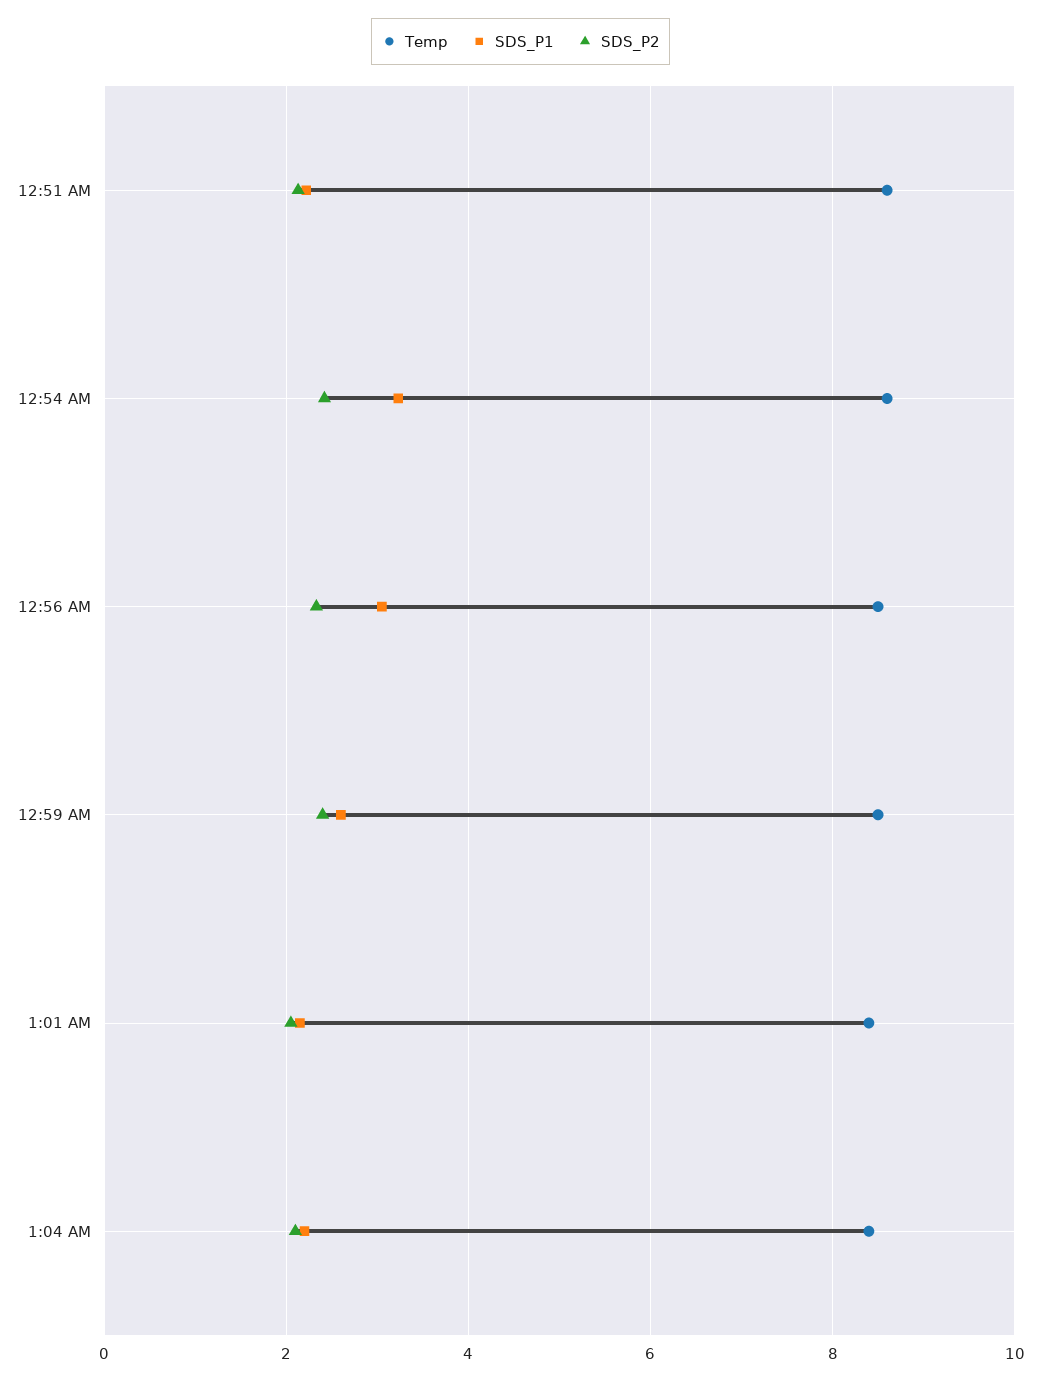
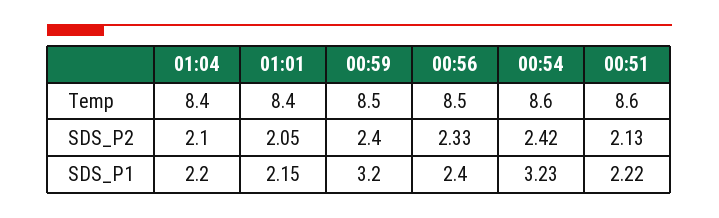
SDS_P1, 12:56 AM: 3 -> 2.4
SDS_P1, 12:59 AM: 2.6 -> 3.2

